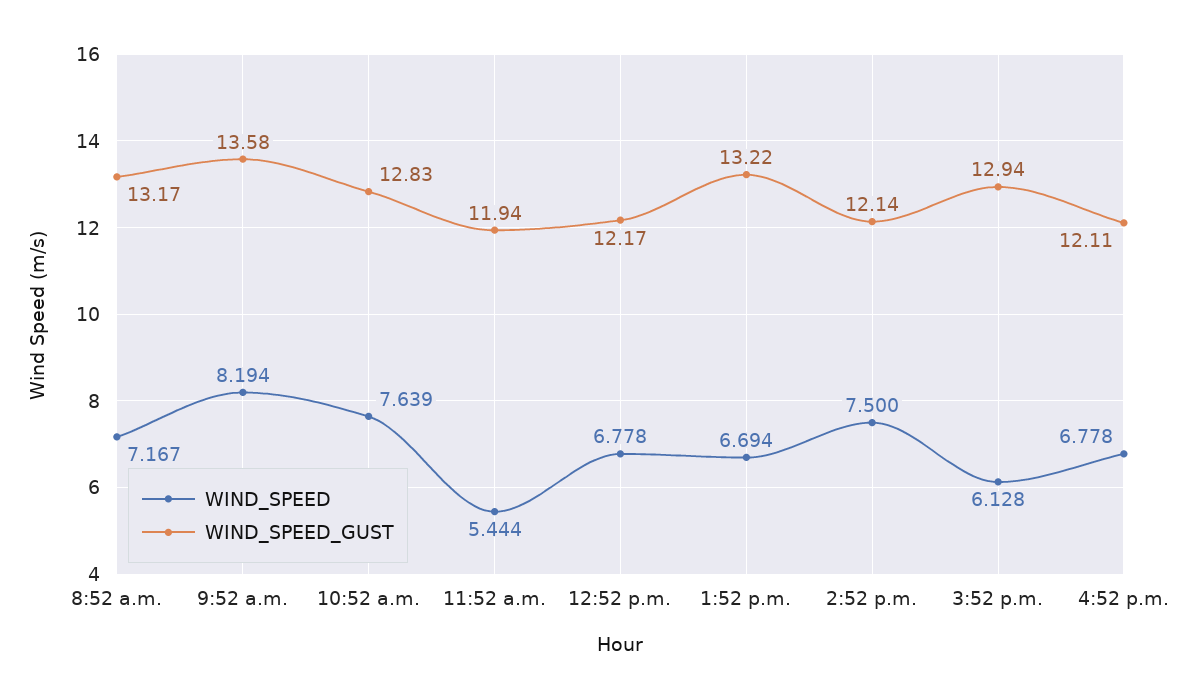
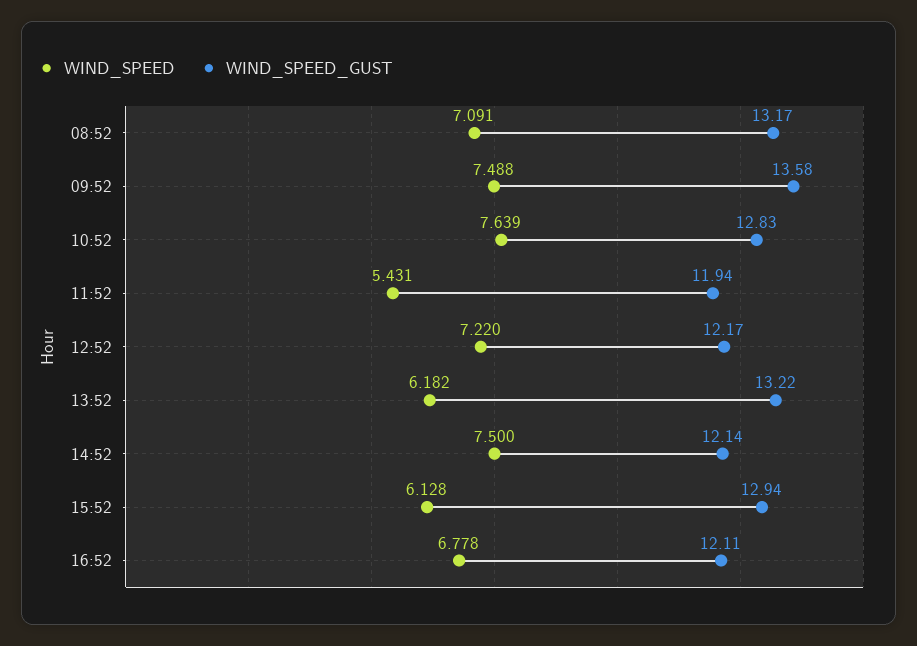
WIND_SPEED, 8:52 a.m.: 7.167 -> 7.091
WIND_SPEED, 9:52 a.m.: 8.194 -> 7.488
WIND_SPEED, 11:52 a.m.: 5.444 -> 5.431
WIND_SPEED, 12:52 p.m.: 6.778 -> 7.22
WIND_SPEED, 1:52 p.m.: 6.694 -> 6.182

